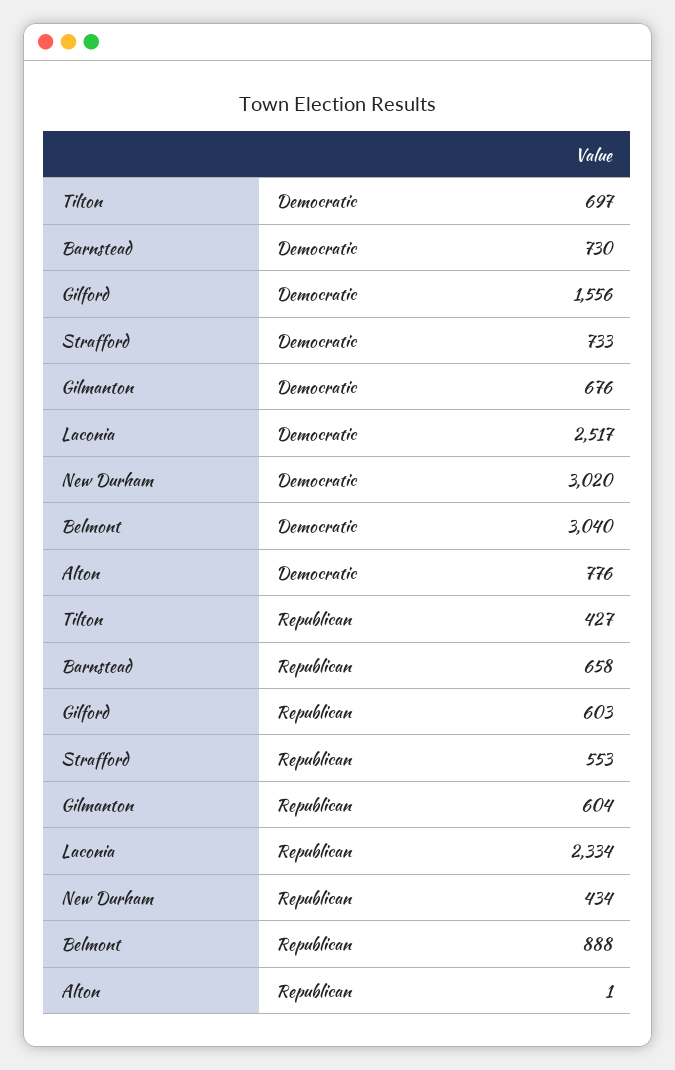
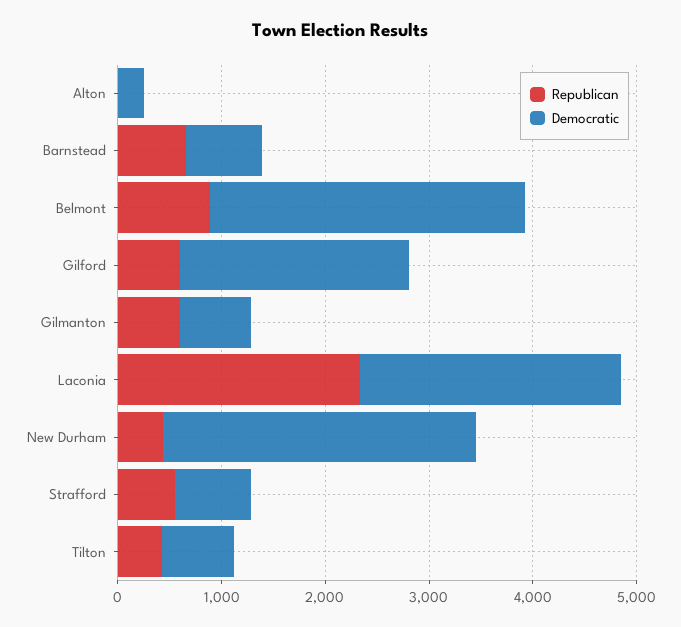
Democratic, Gilford: 1556 -> 2200
Democratic, Alton: 776 -> 200

